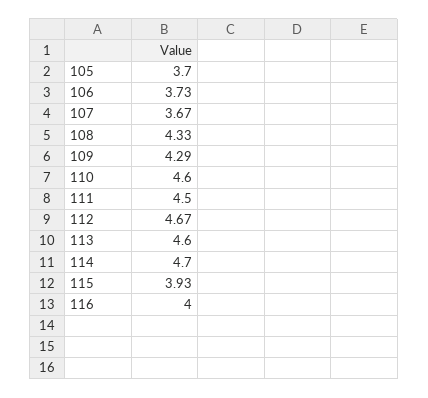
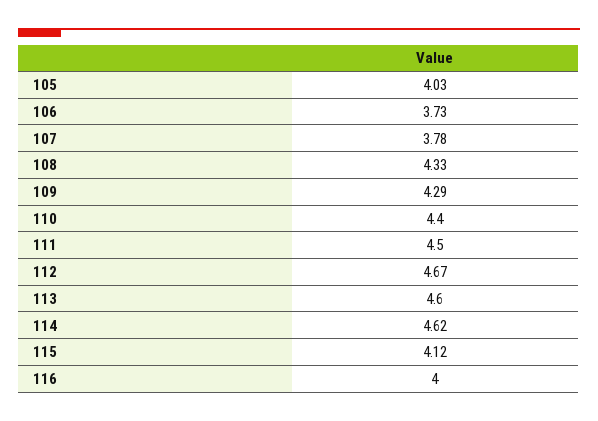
105: 3.7 -> 4.03
107: 3.67 -> 3.78
110: 4.6 -> 4.4
114: 4.7 -> 4.62
115: 3.93 -> 4.12

